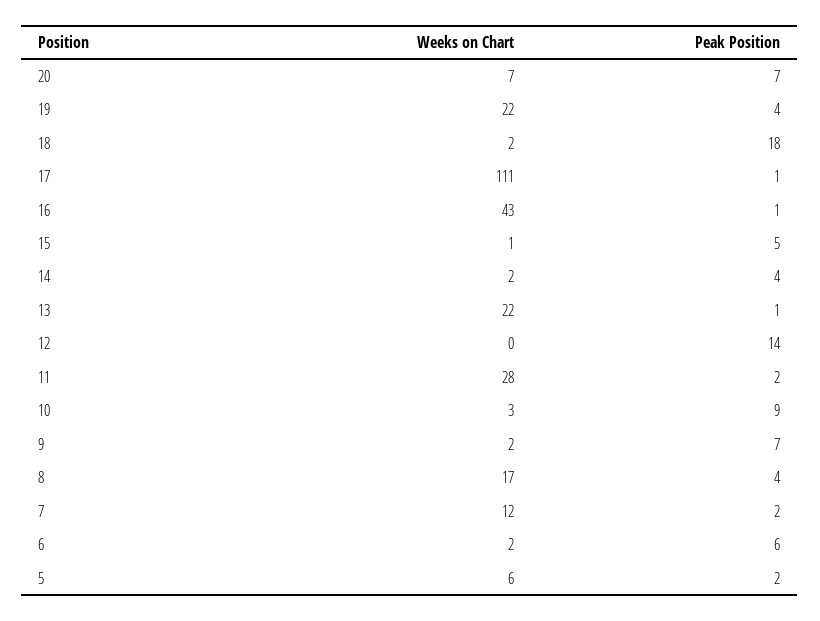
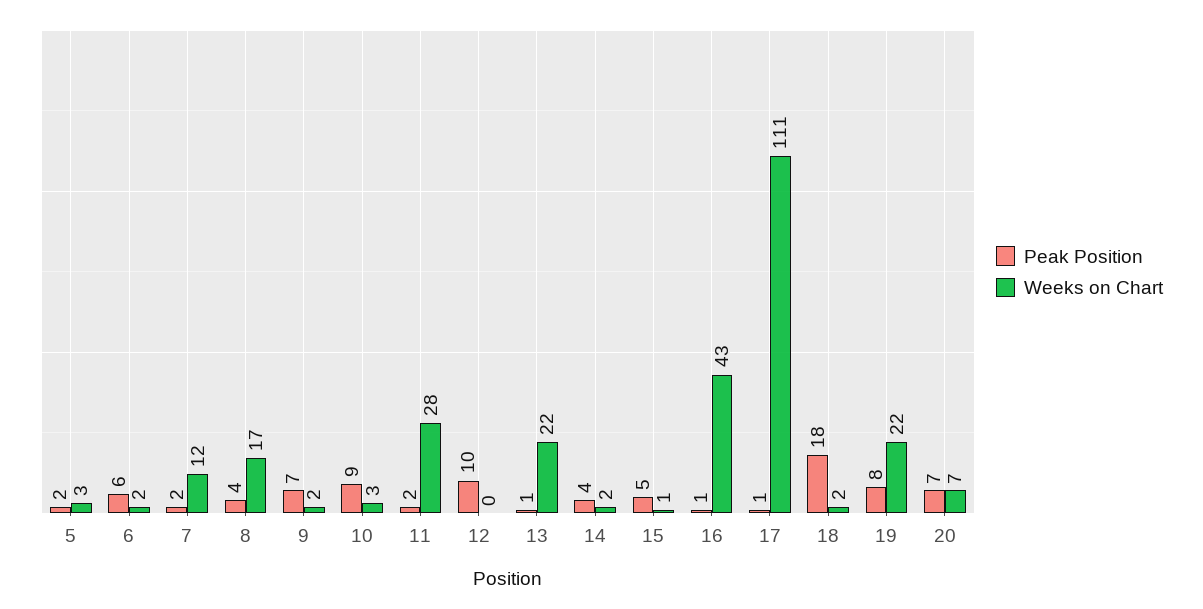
Peak Position, 19: 4 -> 8
Peak Position, 12: 14 -> 10
Weeks on Chart, 5: 6 -> 3

